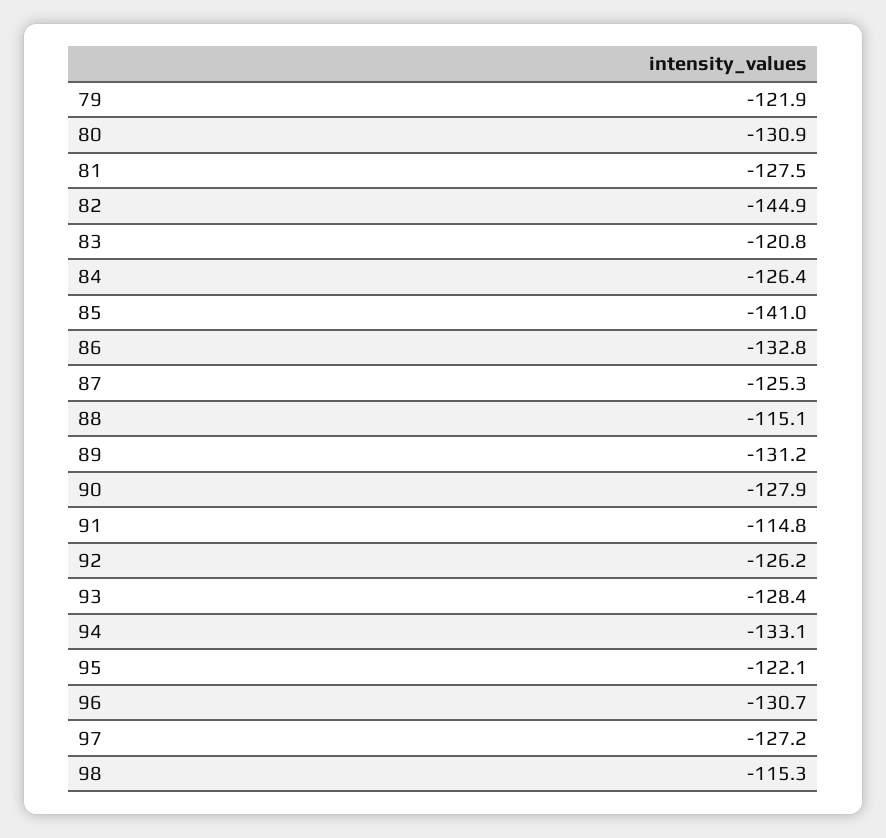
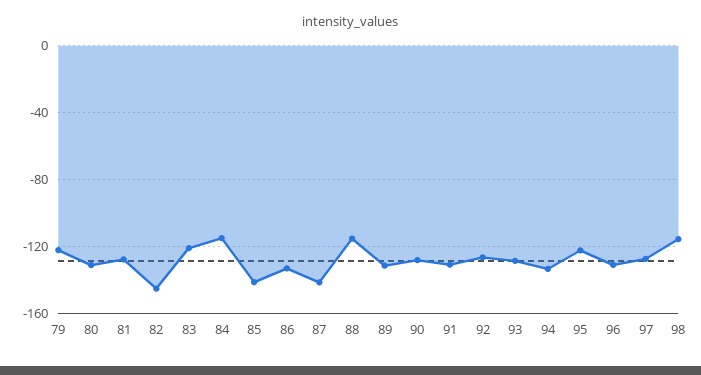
84: -126.4 -> -115
87: -125.3 -> -140
91: -114.8 -> -130

